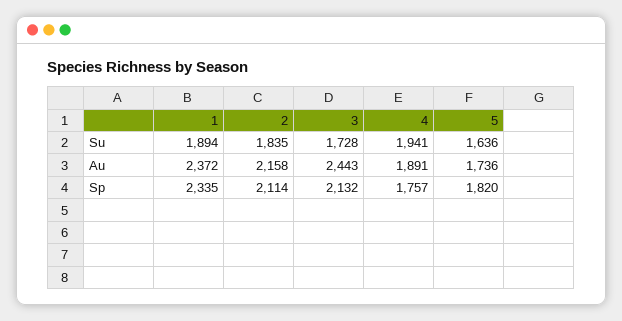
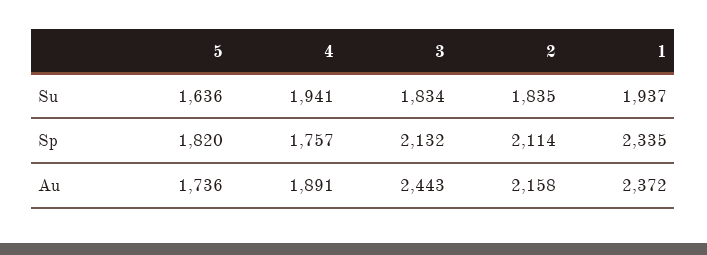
1, Su: 1894 -> 1937
3, Su: 1728 -> 1834

